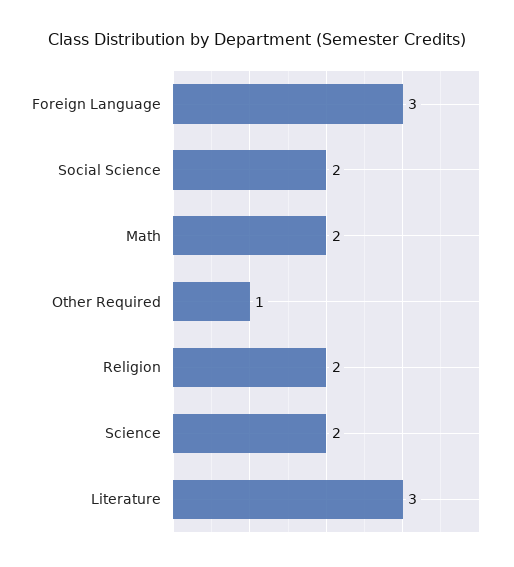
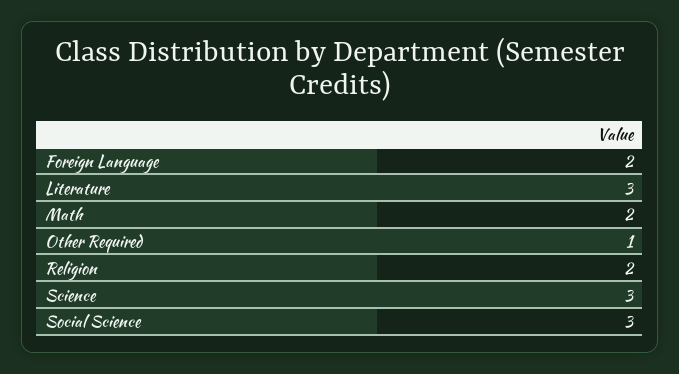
Foreign Language: 3 -> 2
Social Science: 2 -> 3
Science: 2 -> 3

